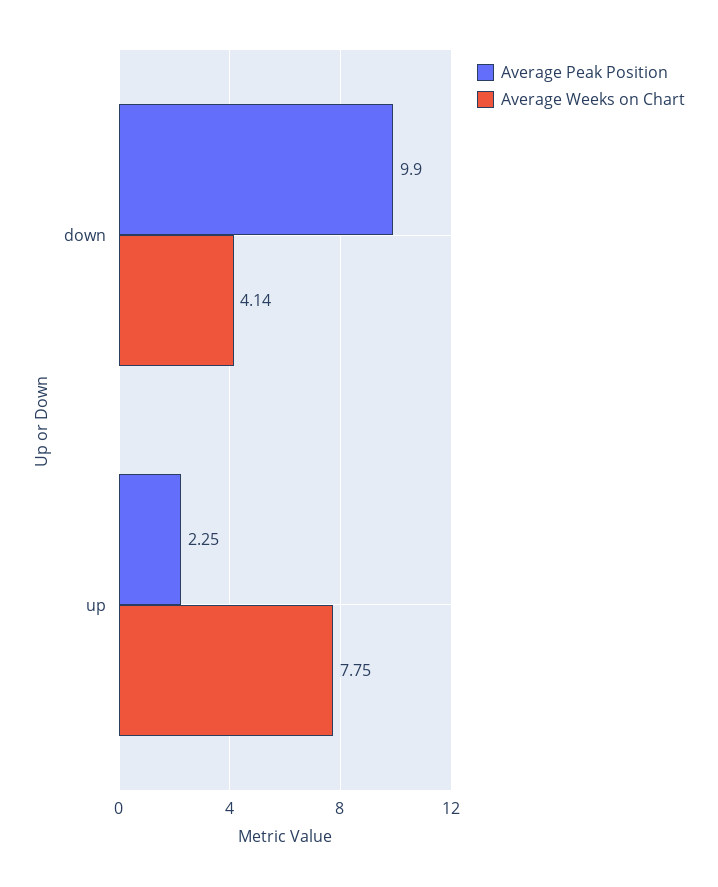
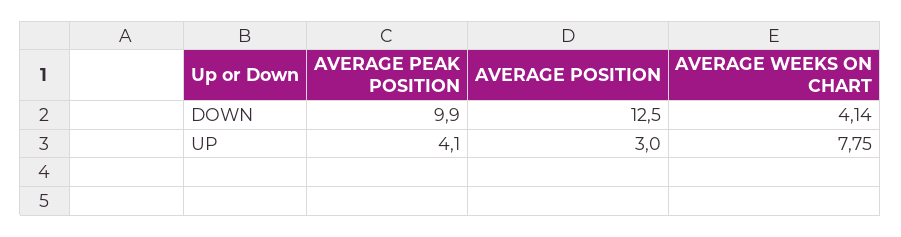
Average Peak Position, up: 2.25 -> 4.1
AVERAGE POSITION, down: none -> 12.5
AVERAGE POSITION, up: none -> 3

